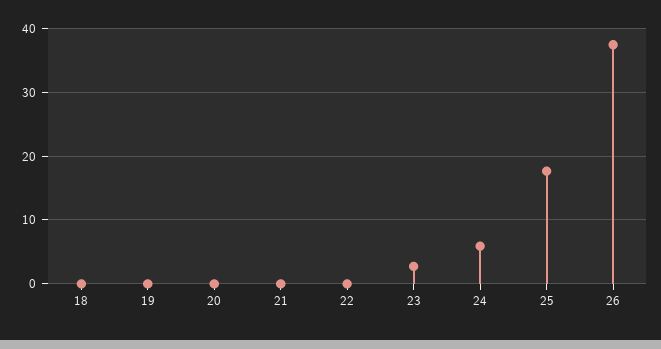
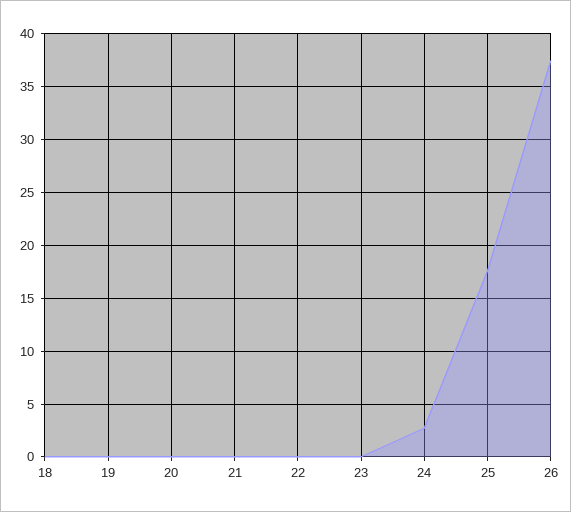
23: 3 -> 0
24: 6 -> 3

